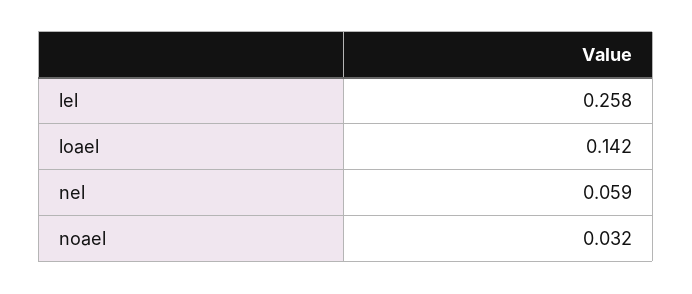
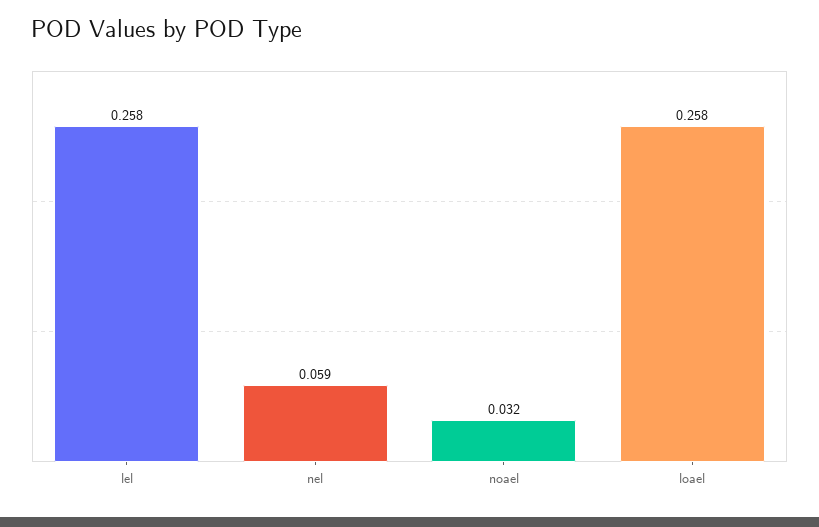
loael: 0.142 -> 0.258

